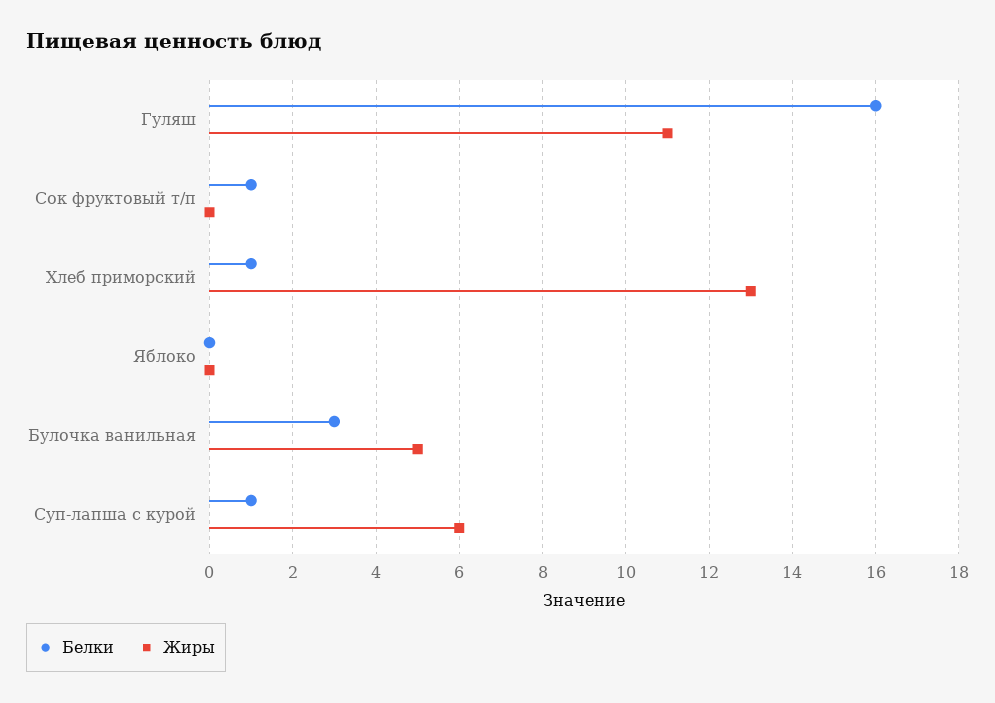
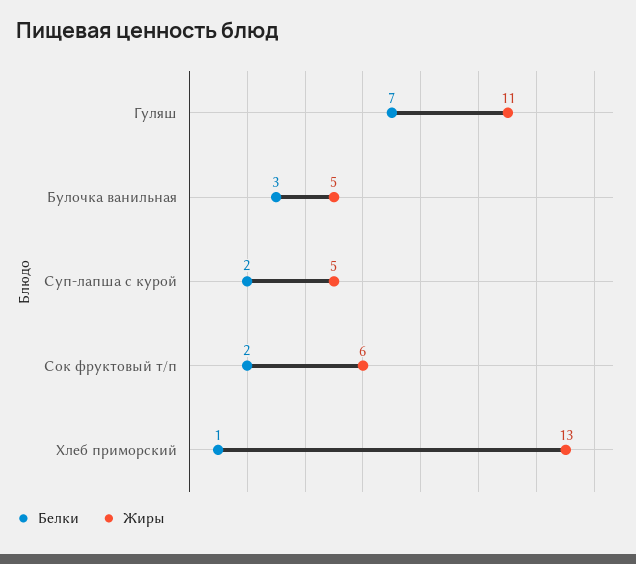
Белки, Гуляш: 16 -> 7
Белки, Сок фруктовый т/п: 1 -> 2
Жиры, Сок фруктовый т/п: 0 -> 6
Белки, Яблоко: 0 -> none
Жиры, Яблоко: 0 -> none
Белки, Суп-лапша с курой: 1 -> 2
Жиры, Суп-лапша с курой: 6 -> 5

